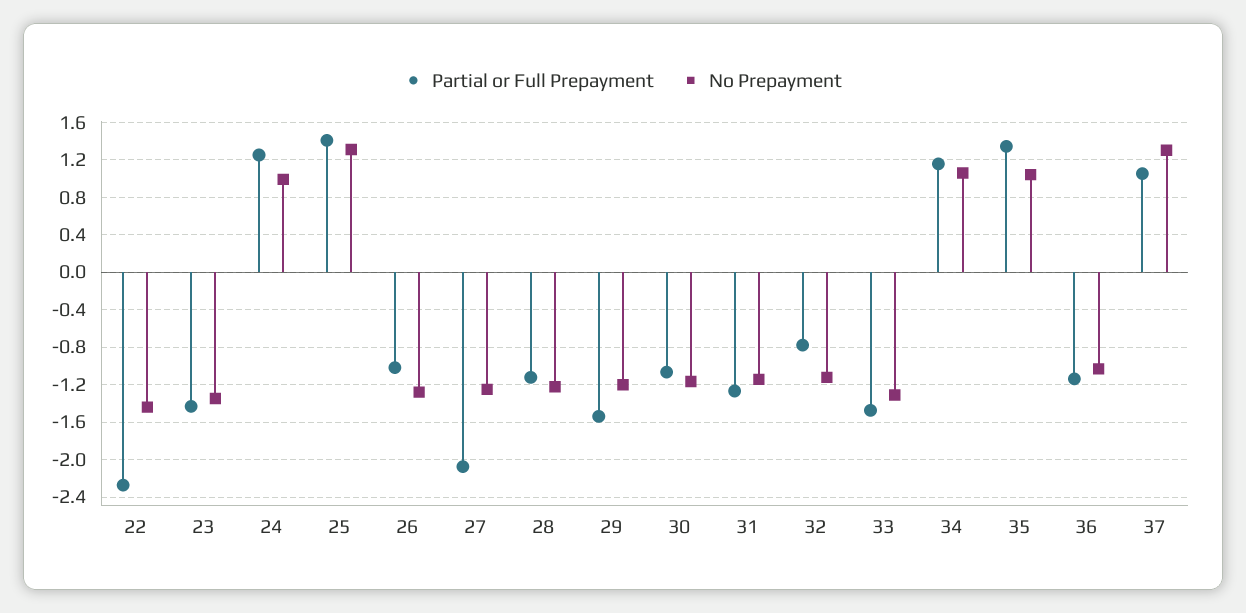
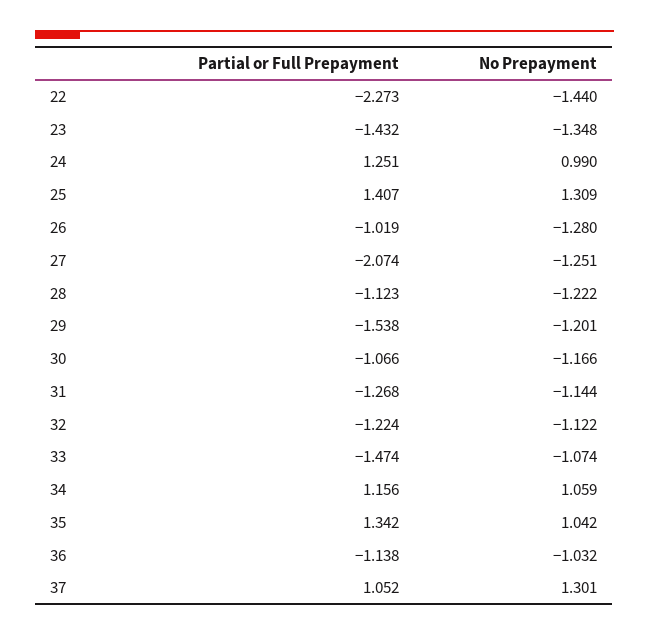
Partial or Full Prepayment, 32: -0.8 -> -1.224
No Prepayment, 33: -1.3 -> -1.074

